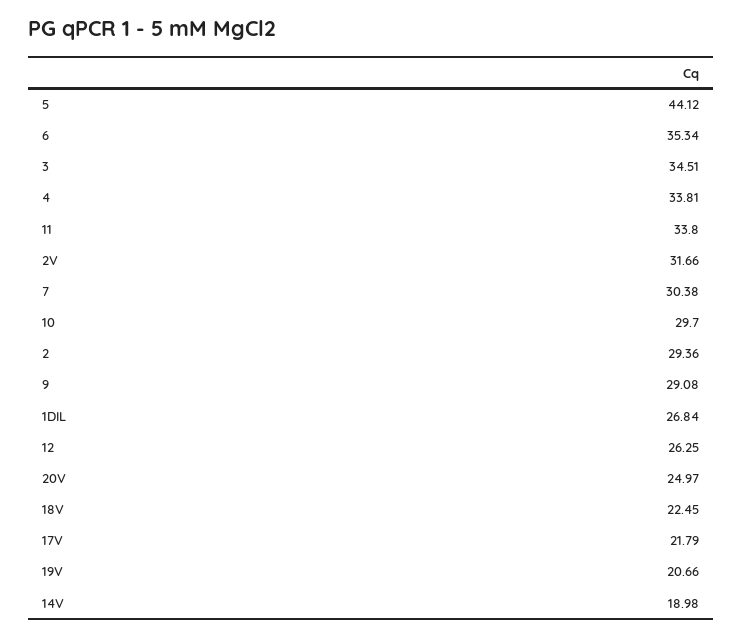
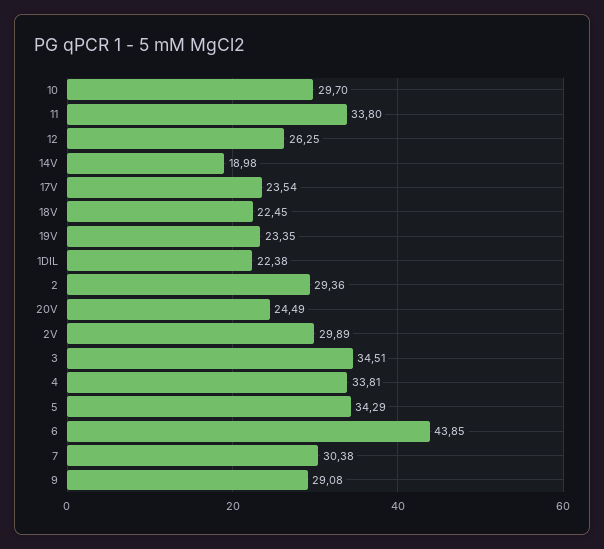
5: 44.12 -> 34.29
6: 35.34 -> 43.85
2V: 31.66 -> 29.89
1DIL: 26.84 -> 22.38
20V: 24.97 -> 24.49
17V: 21.79 -> 23.54
19V: 20.66 -> 23.35

